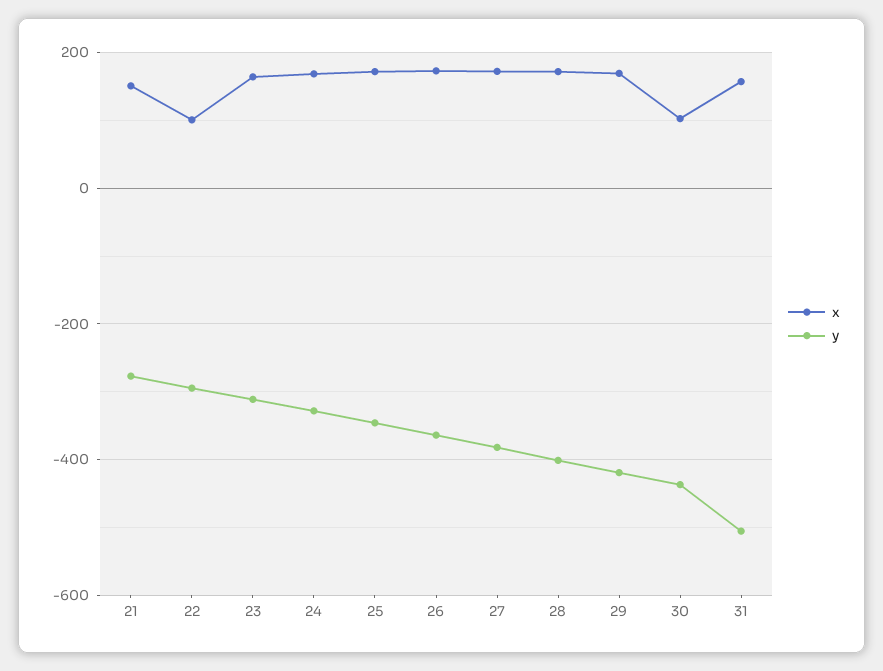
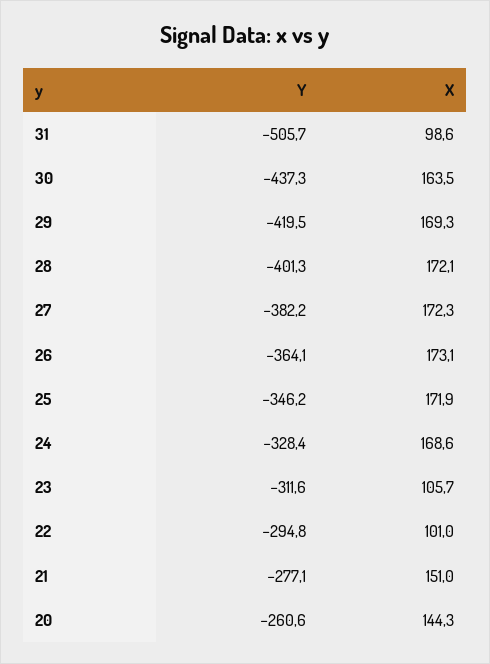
x, 23: 160 -> 105.7
x, 30: 100 -> 163.5
x, 31: 160 -> 98.6
y, 20: none -> -260.6
x, 20: none -> 144.3

